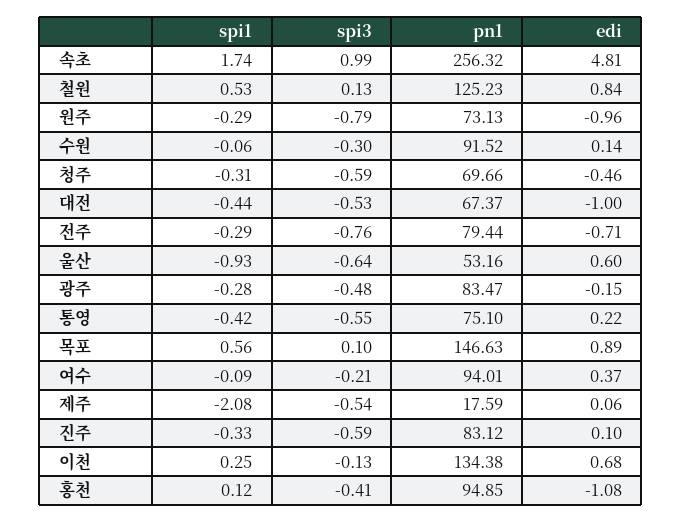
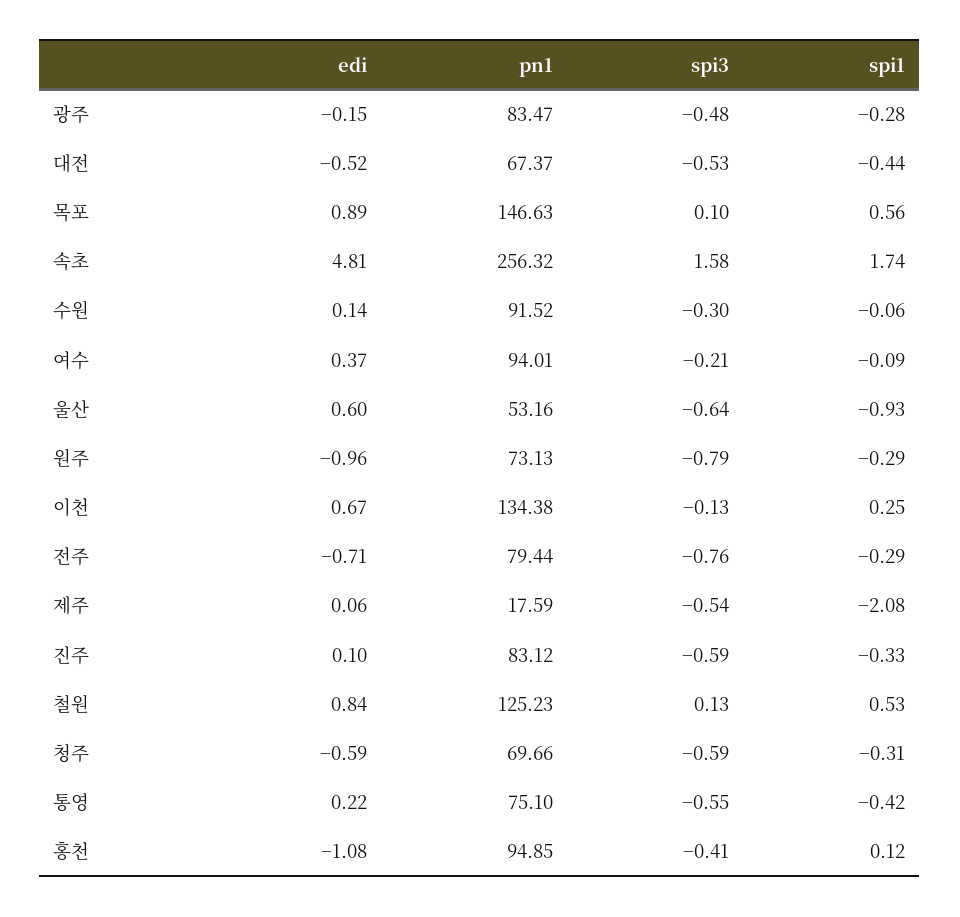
spi3, 속초: 0.99 -> 1.58
edi, 청주: -0.46 -> -0.59
edi, 대전: -1 -> -0.52
edi, 이천: 0.68 -> 0.67

